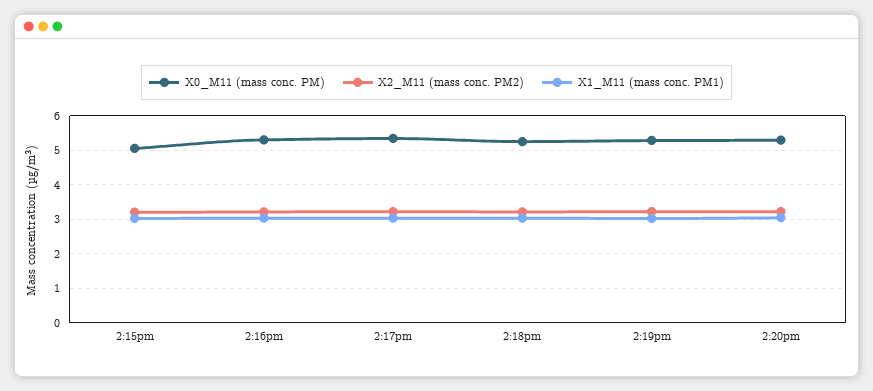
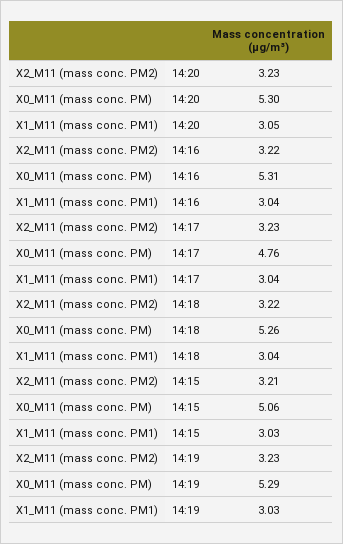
X0_M11 (mass conc. PM), 2:17pm: 5.4 -> 4.76

